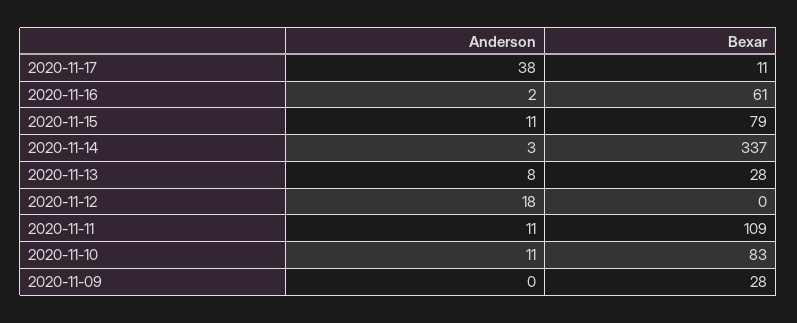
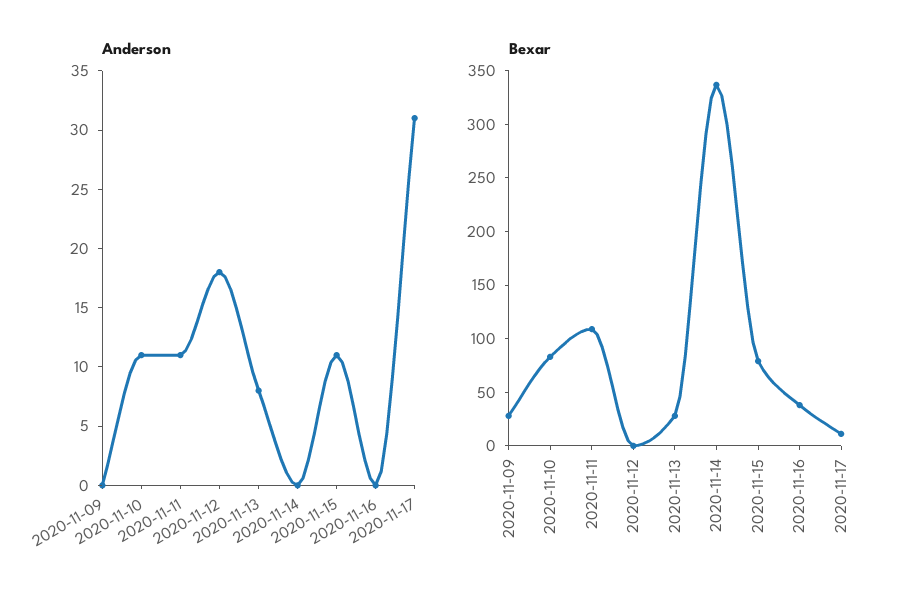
Anderson, 2020-11-17: 38 -> 31
Anderson, 2020-11-16: 2 -> 0
Bexar, 2020-11-16: 61 -> 40
Anderson, 2020-11-14: 3 -> 0

